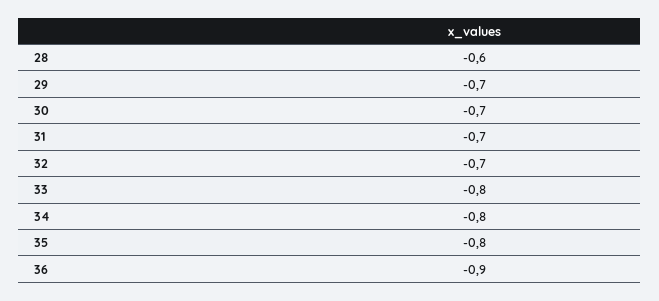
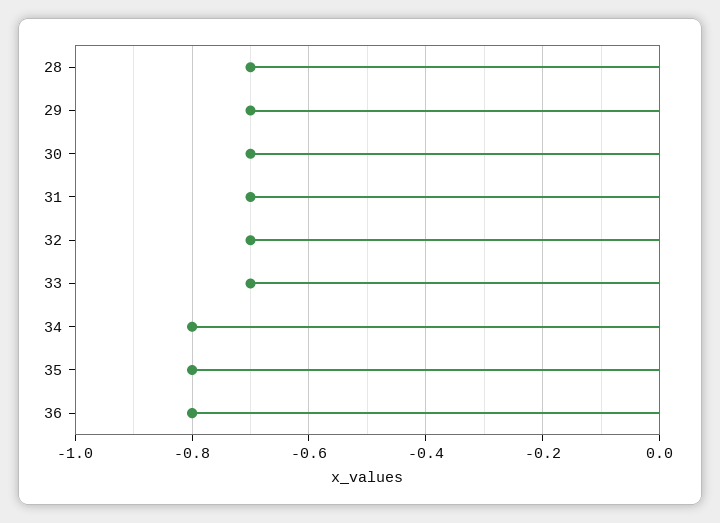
28: -0.6 -> -0.7
33: -0.8 -> -0.7
36: -0.9 -> -0.8

